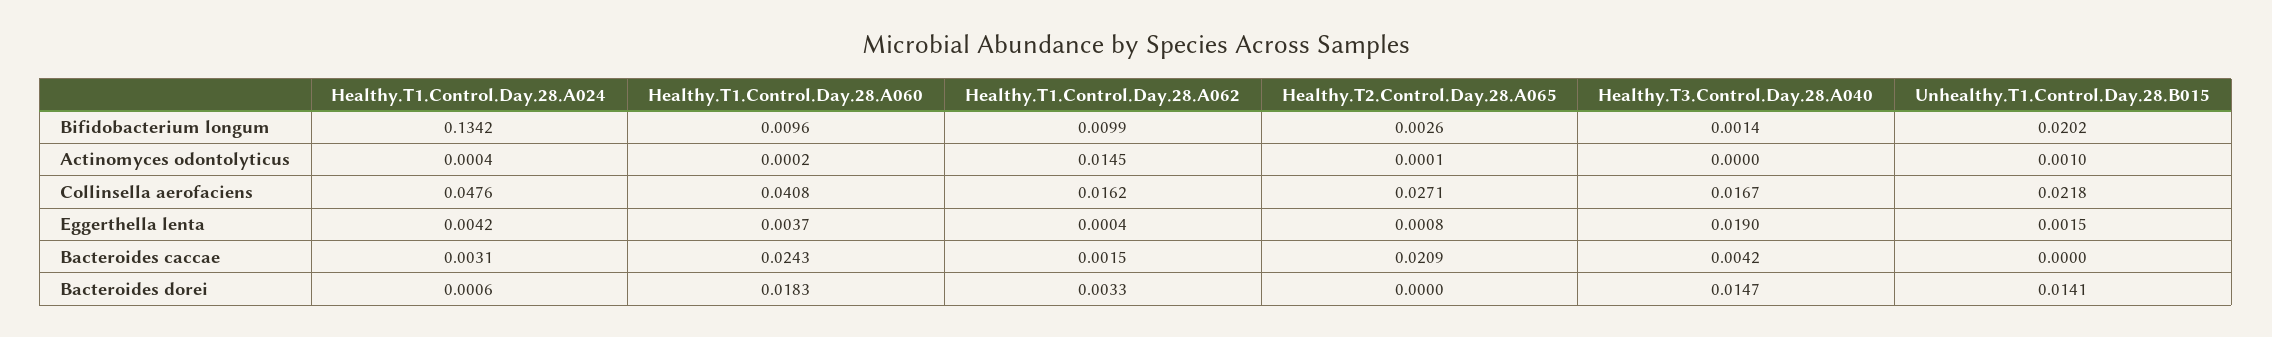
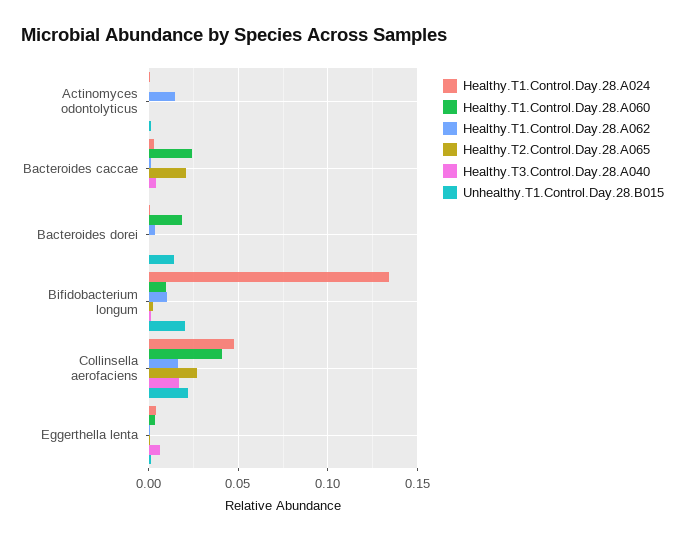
Healthy.T3.Control.Day.28.A040, Eggerthella lenta: 0.019 -> 0.005
Healthy.T3.Control.Day.28.A040, Bacteroides dorei: 0.0147 -> 0

